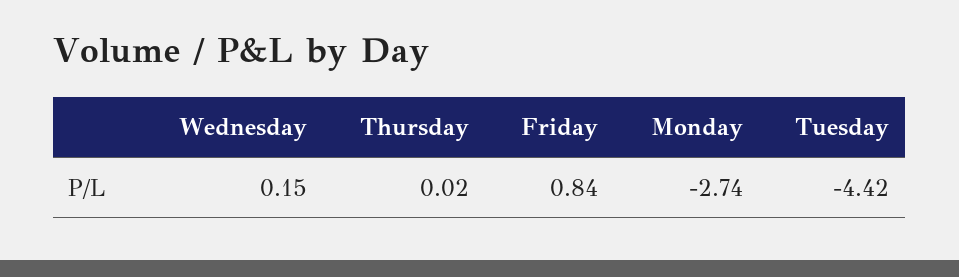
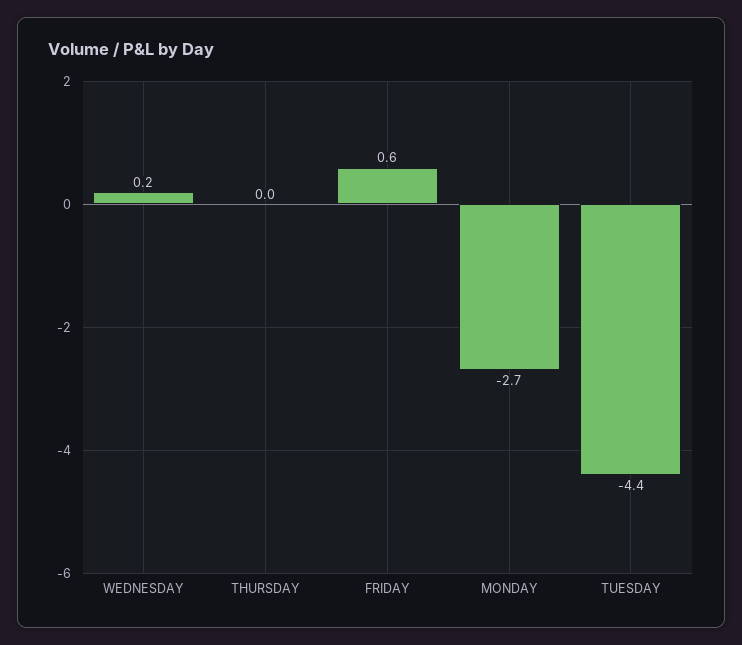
Friday: 0.84 -> 0.6

